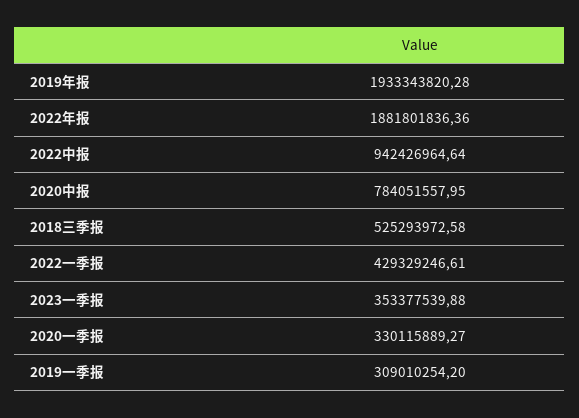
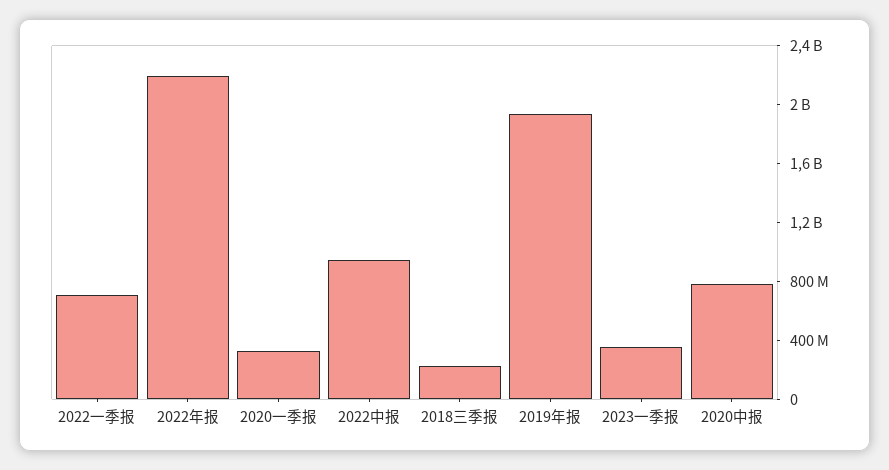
2022年报: 1881801836.36 -> 2200000000
2018三季报: 525293972.58 -> 200000000
2022一季报: 429329246.61 -> 700000000
2019一季报: 309010254.2 -> none

